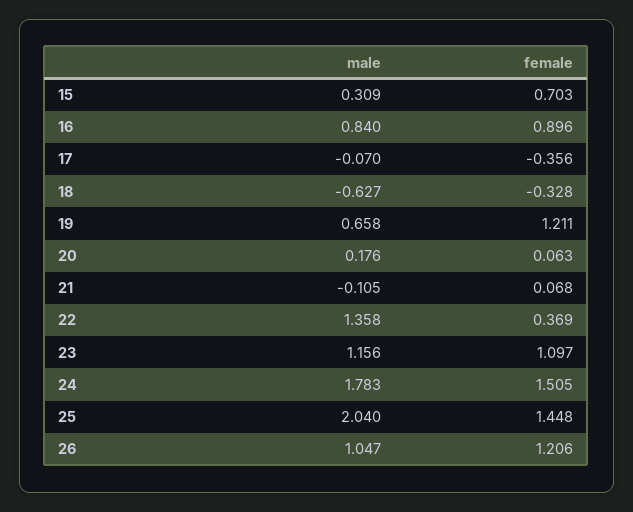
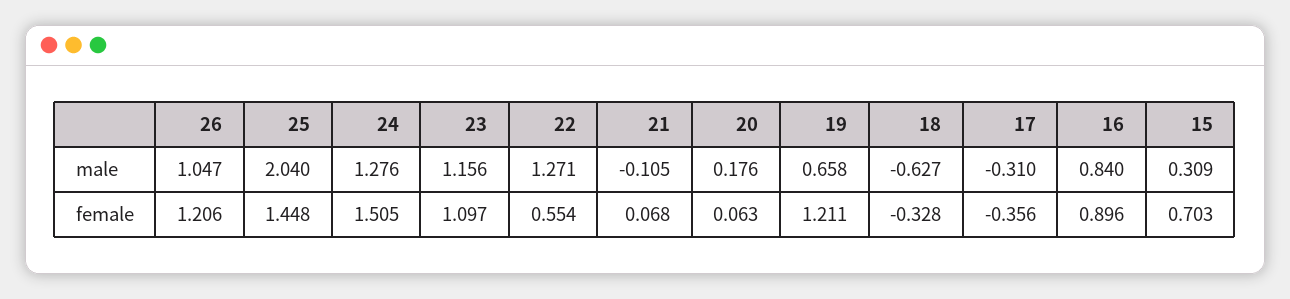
male, 17: -0.07 -> -0.31
male, 22: 1.358 -> 1.271
female, 22: 0.369 -> 0.554
male, 24: 1.783 -> 1.276

